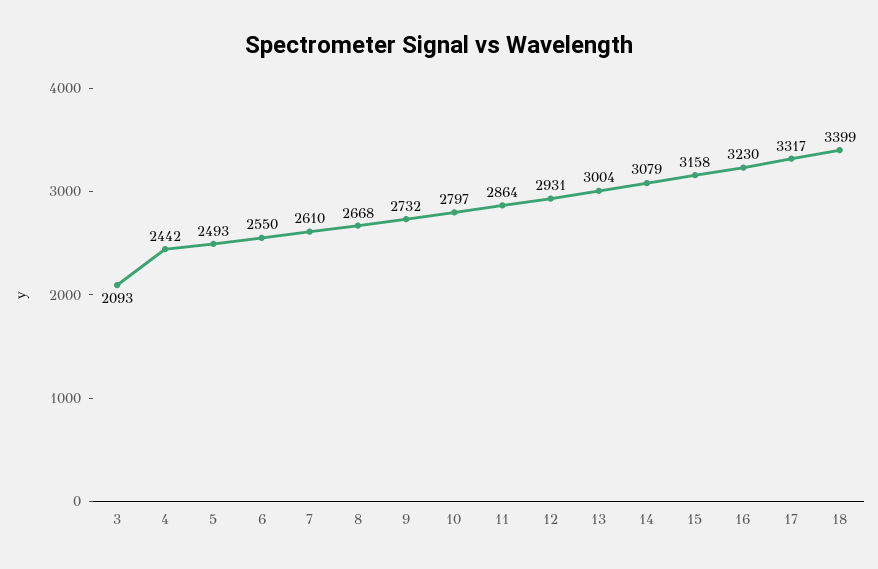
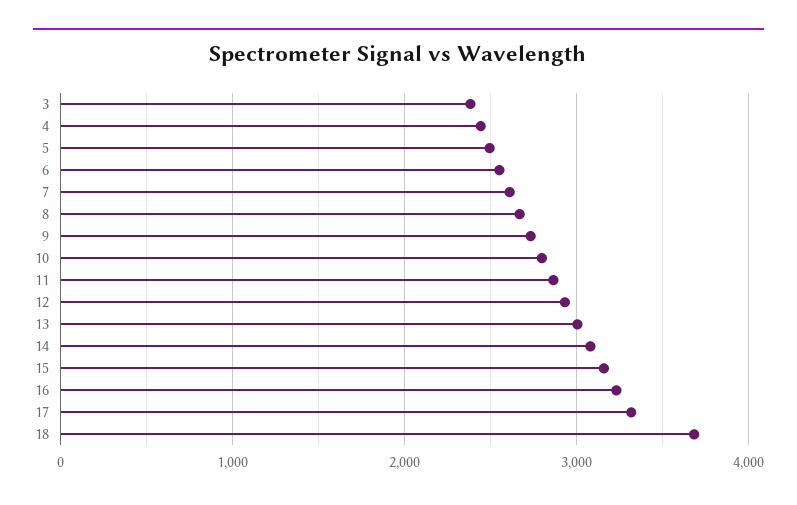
3: 2093 -> 2400
18: 3399 -> 3700

